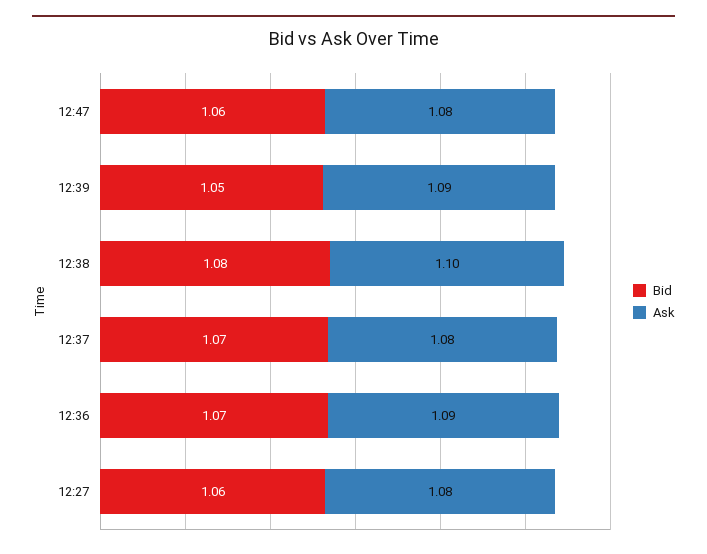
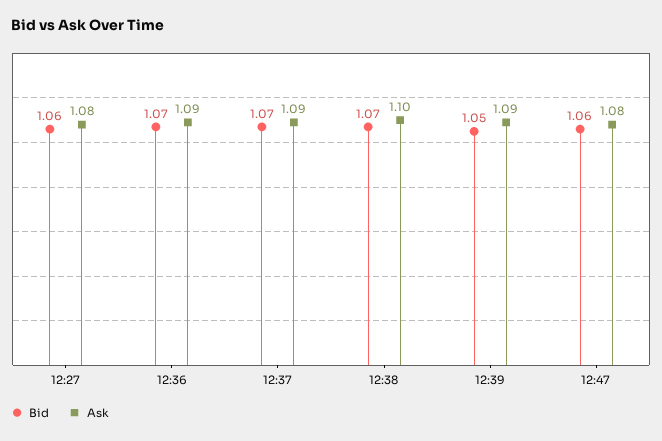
Bid, 12:38: 1.08 -> 1.07
Ask, 12:37: 1.08 -> 1.09

